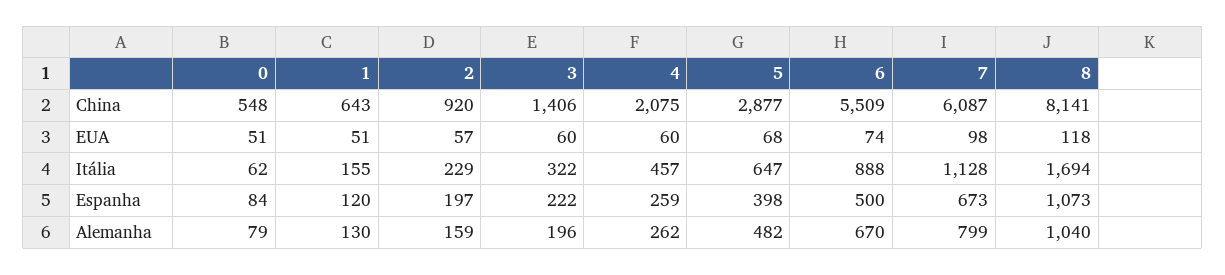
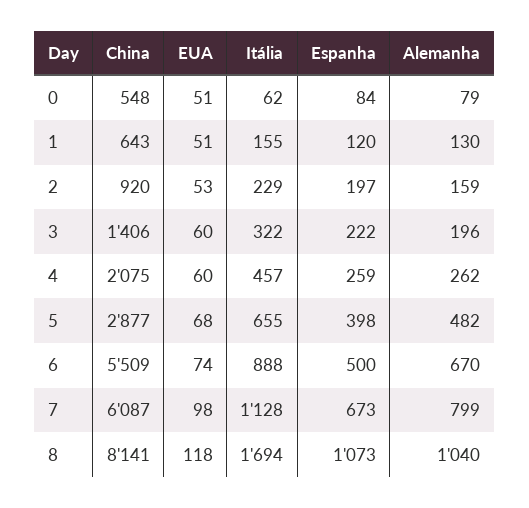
2, EUA: 57 -> 53
5, Itália: 647 -> 655

